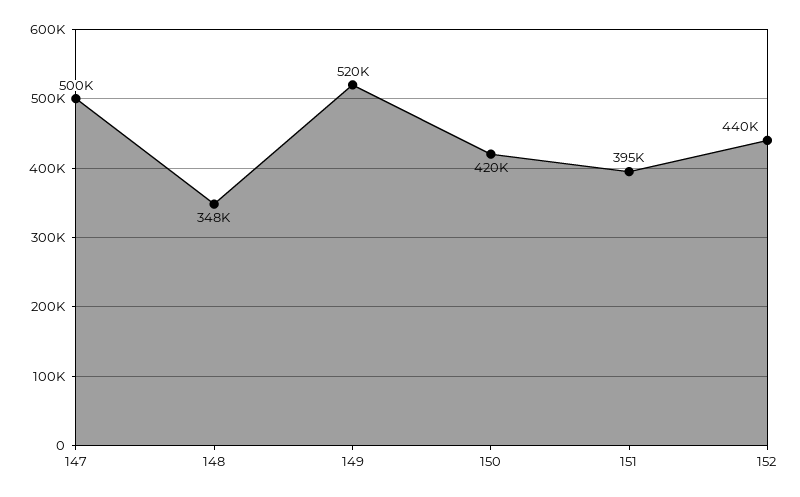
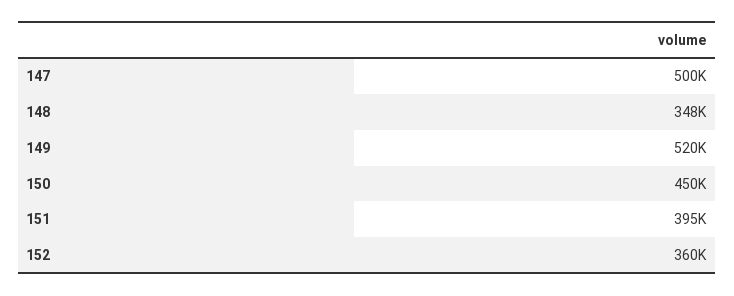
150: 420000 -> 450000
152: 440000 -> 360000

